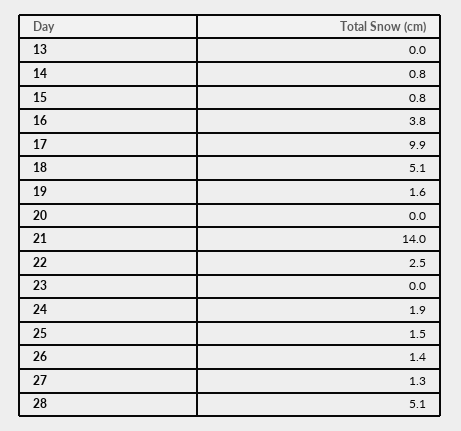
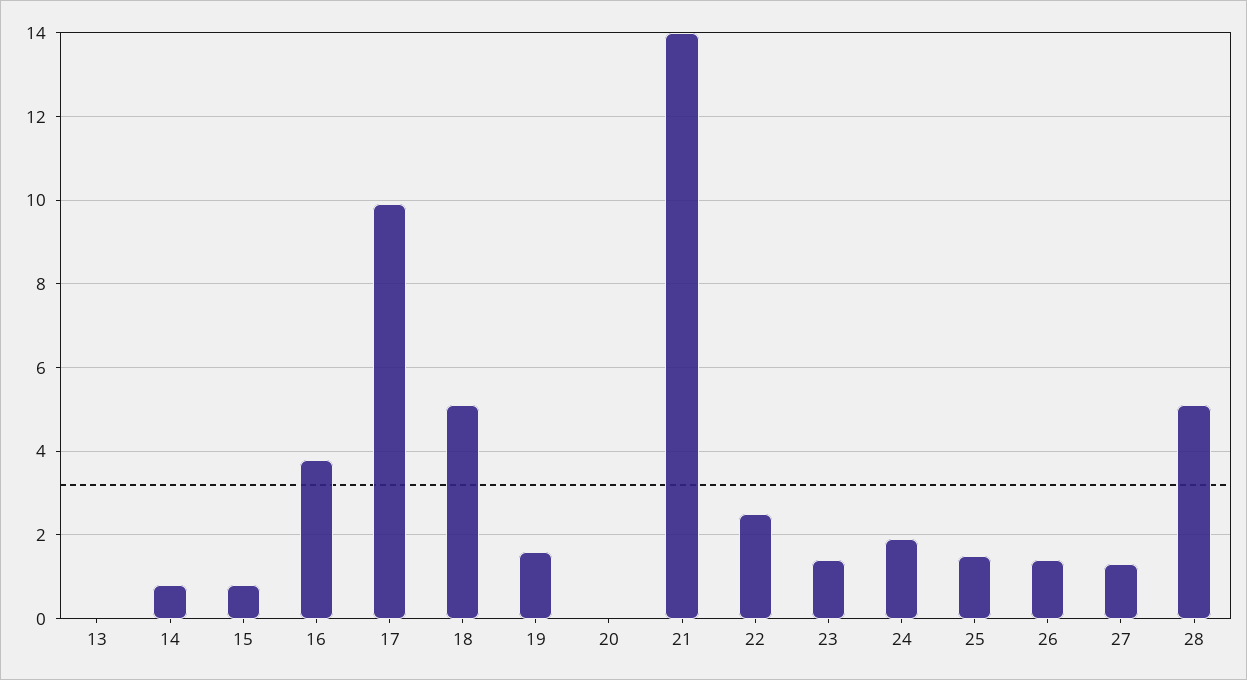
23: 0 -> 1.5

